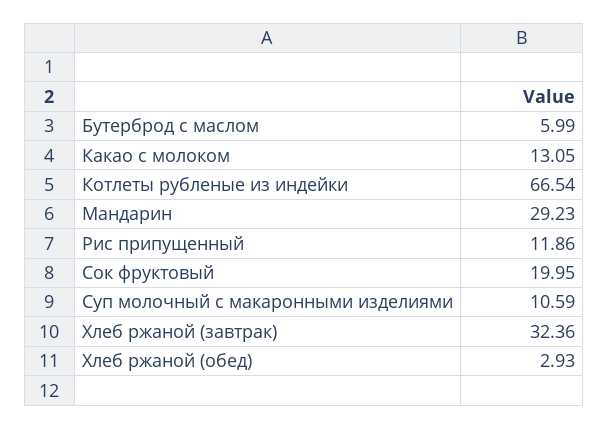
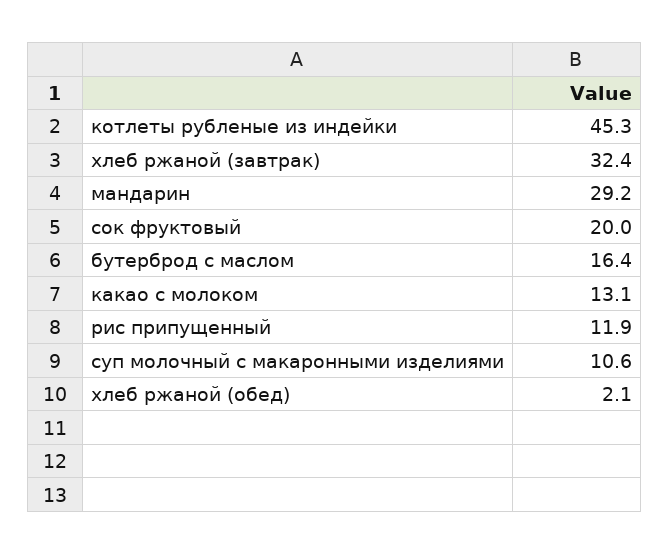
Бутерброд с маслом: 5.99 -> 16.4
Котлеты рубленые из индейки: 66.54 -> 45.3
Хлеб ржаной (обед): 2.93 -> 2.1

